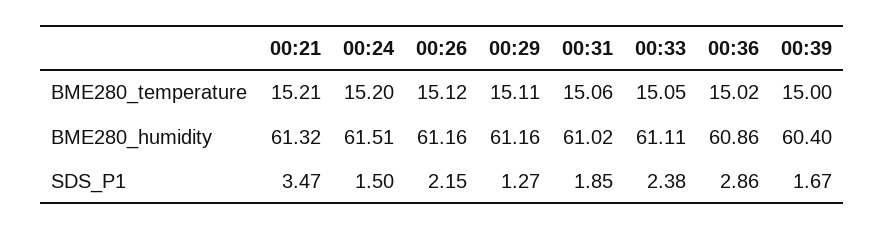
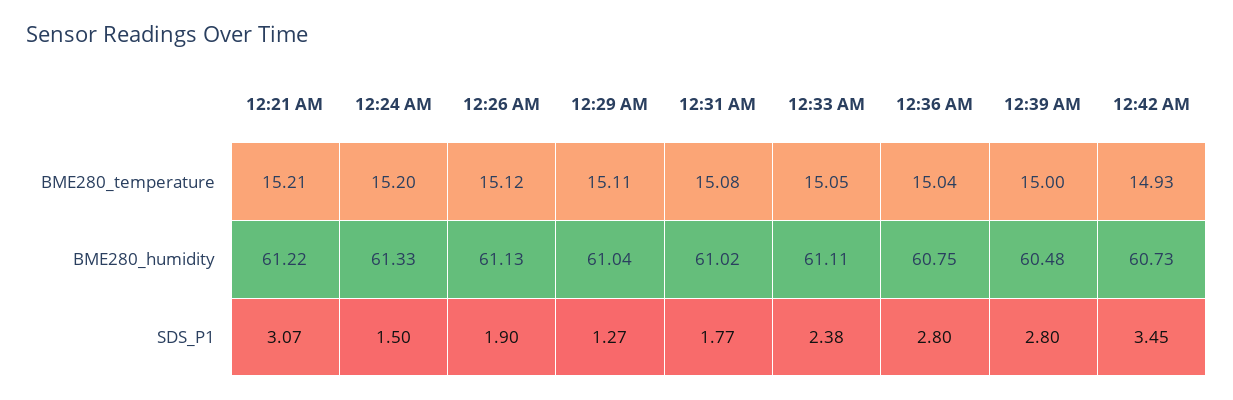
00:31, BME280_temperature: 15.06 -> 15.08
00:36, BME280_temperature: 15.02 -> 15.04
00:21, BME280_humidity: 61.32 -> 61.22
00:24, BME280_humidity: 61.51 -> 61.33
00:26, BME280_humidity: 61.16 -> 61.13
00:29, BME280_humidity: 61.16 -> 61.04
00:36, BME280_humidity: 60.86 -> 60.75
00:39, BME280_humidity: 60.4 -> 60.48
00:21, SDS_P1: 3.47 -> 3.07
00:26, SDS_P1: 2.15 -> 1.9
00:31, SDS_P1: 1.85 -> 1.77
00:36, SDS_P1: 2.86 -> 2.8
00:39, SDS_P1: 1.67 -> 2.8
12:42 AM, BME280_temperature: none -> 14.93
12:42 AM, BME280_humidity: none -> 60.73
12:42 AM, SDS_P1: none -> 3.45

